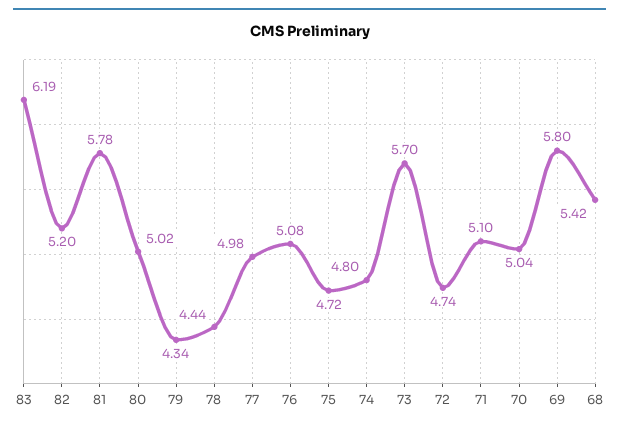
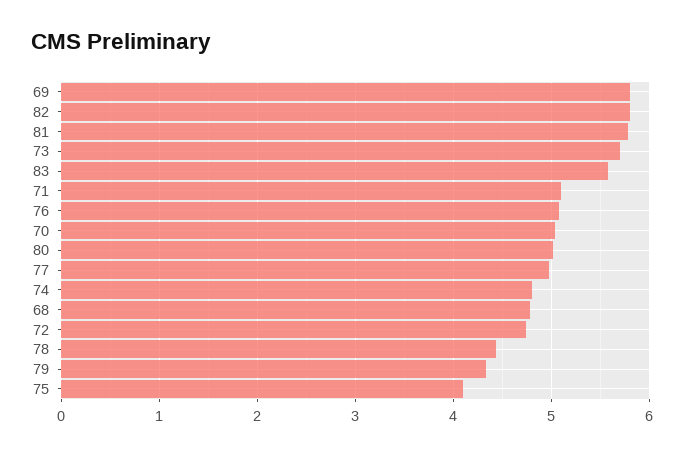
83: 6.19 -> 5.6
82: 5.2 -> 5.8
75: 4.72 -> 4.1
68: 5.42 -> 4.8

